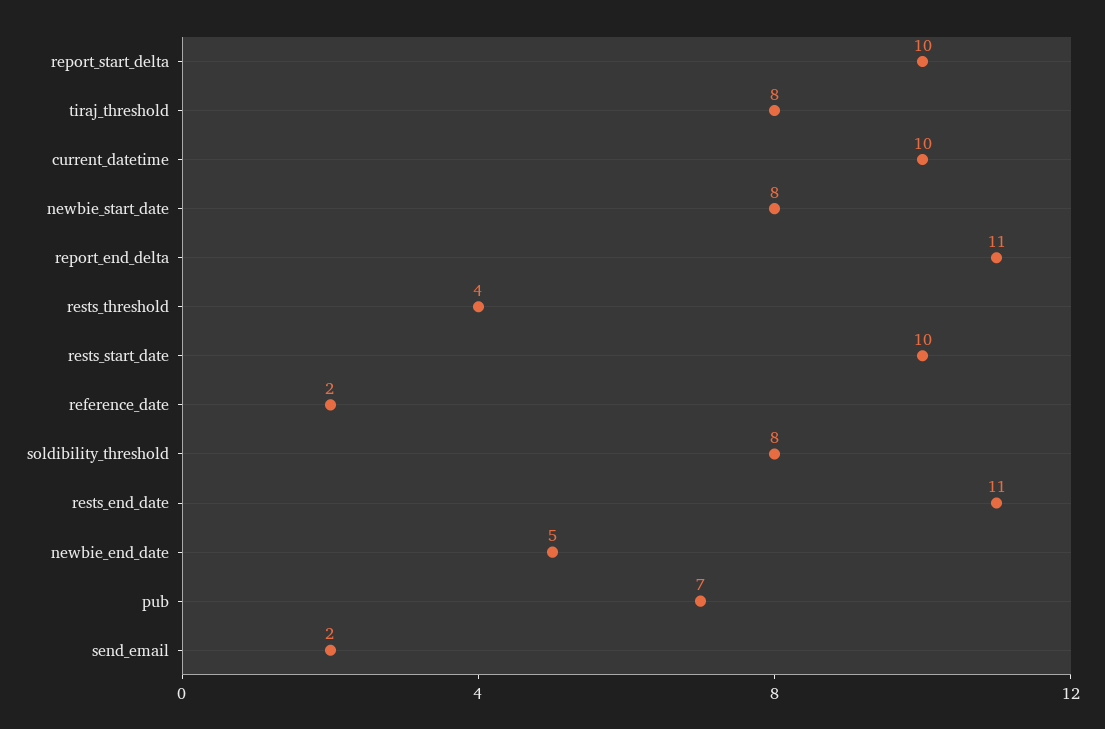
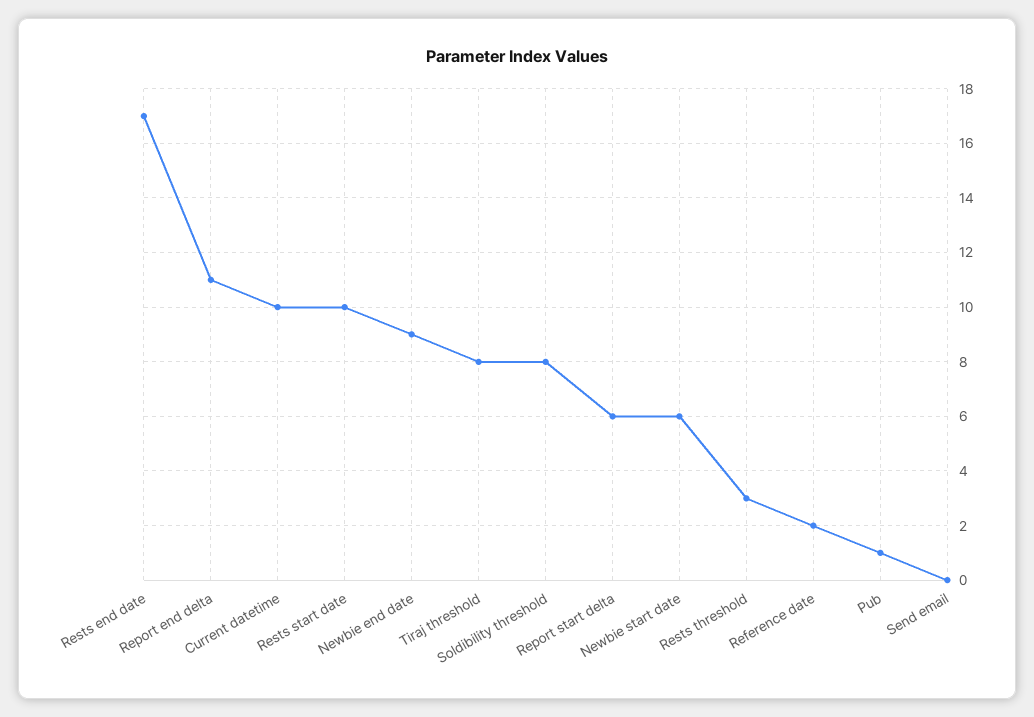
report_start_delta: 10 -> 6
newbie_start_date: 8 -> 6
rests_threshold: 4 -> 3
rests_end_date: 11 -> 17
newbie_end_date: 5 -> 9
pub: 7 -> 1
send_email: 2 -> 0

